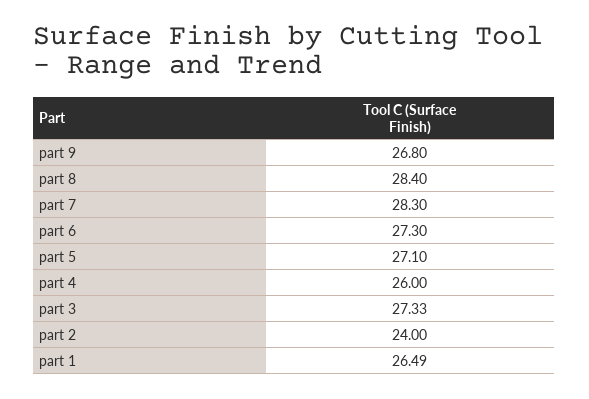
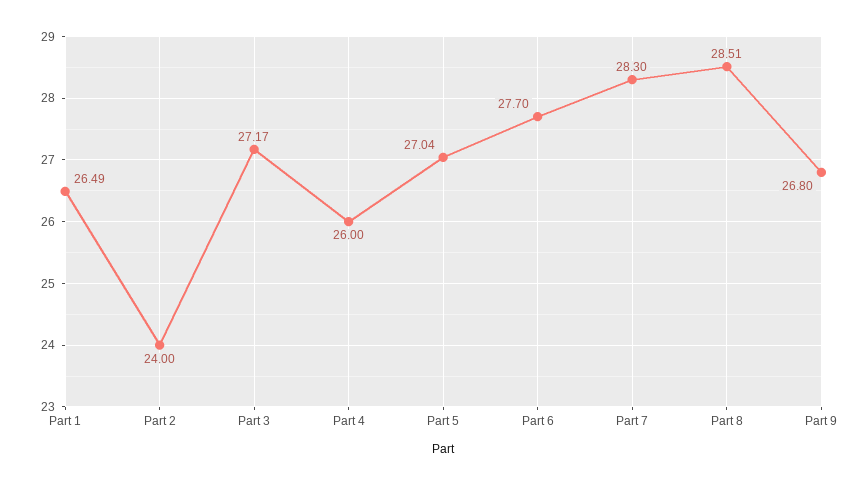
part 8: 28.4 -> 28.51
part 6: 27.3 -> 27.7
part 5: 27.1 -> 27.04
part 3: 27.33 -> 27.17

